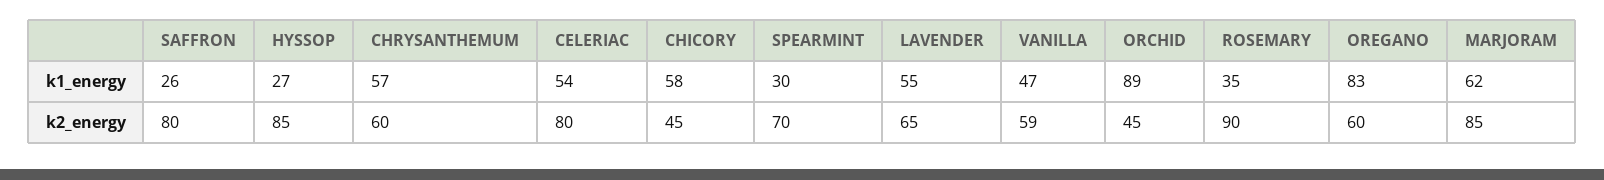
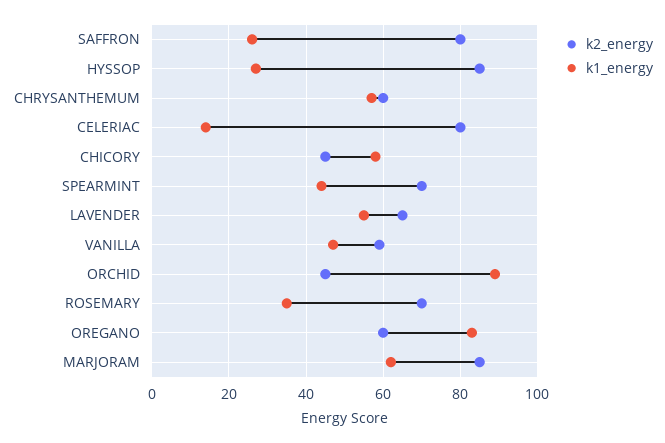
k1_energy, CELERIAC: 54 -> 15
k1_energy, SPEARMINT: 30 -> 45
k2_energy, ROSEMARY: 90 -> 70

